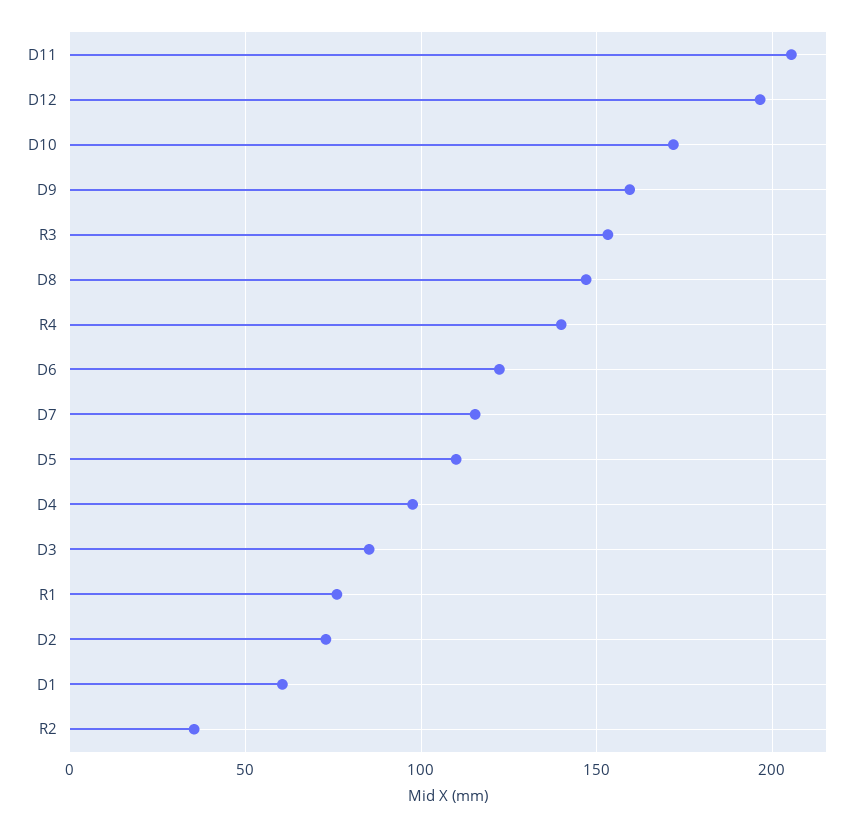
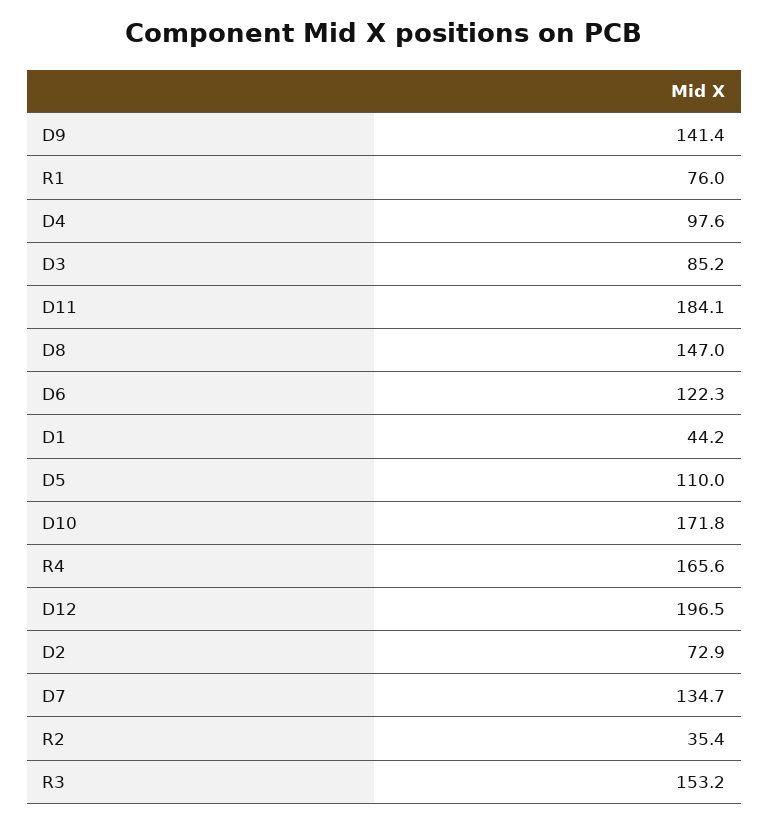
D11: 205 -> 184.1
D9: 160 -> 141.4
R4: 140 -> 165.6
D7: 115 -> 134.7
D1: 60 -> 44.2

